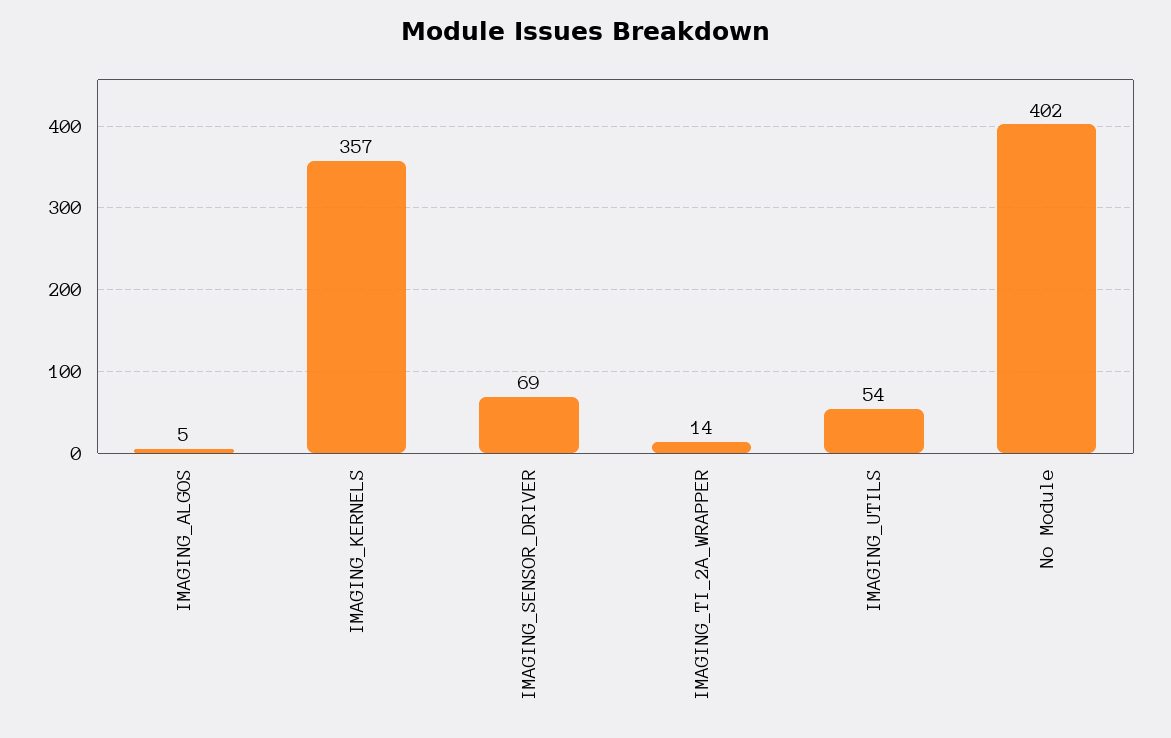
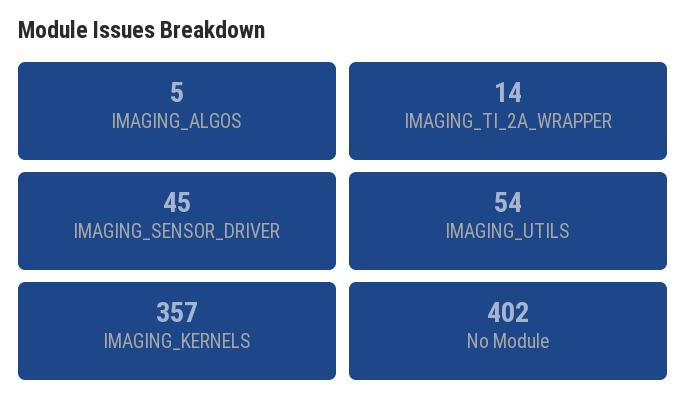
IMAGING_SENSOR_DRIVER: 69 -> 45

